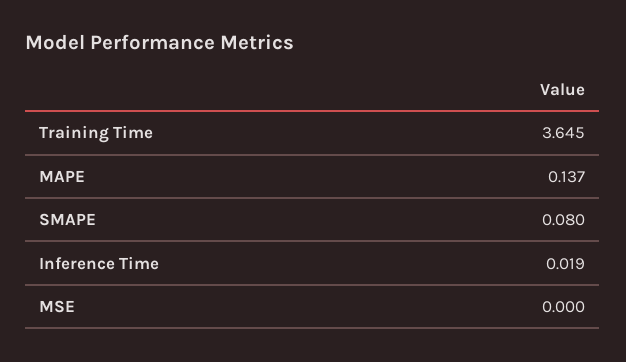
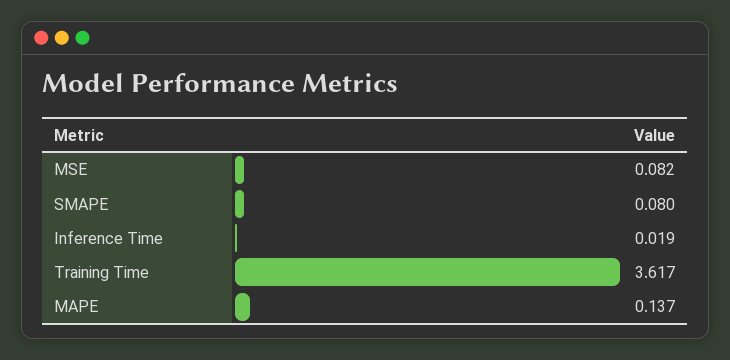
Training Time: 3.645 -> 3.617
MSE: 0 -> 0.082

